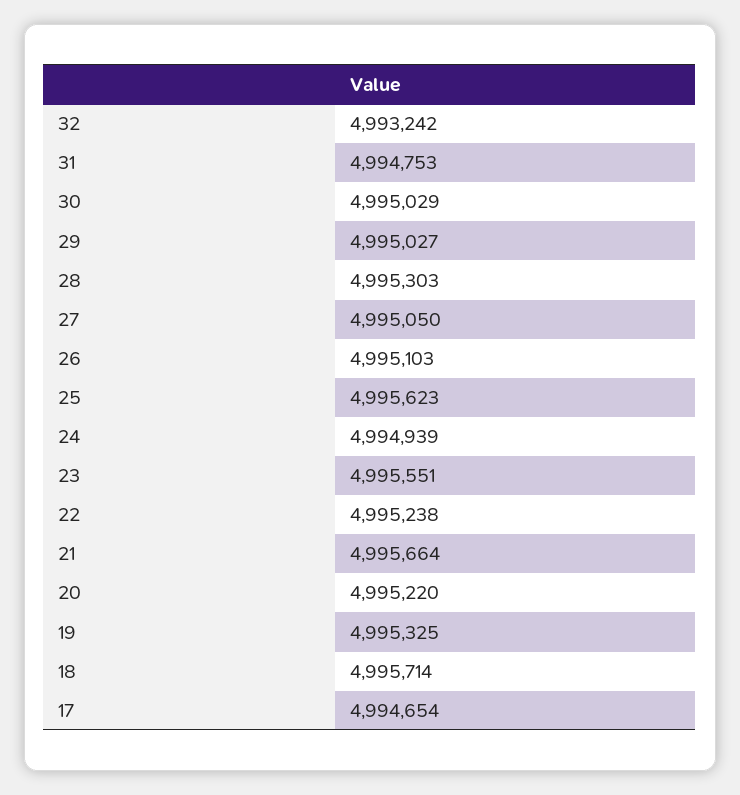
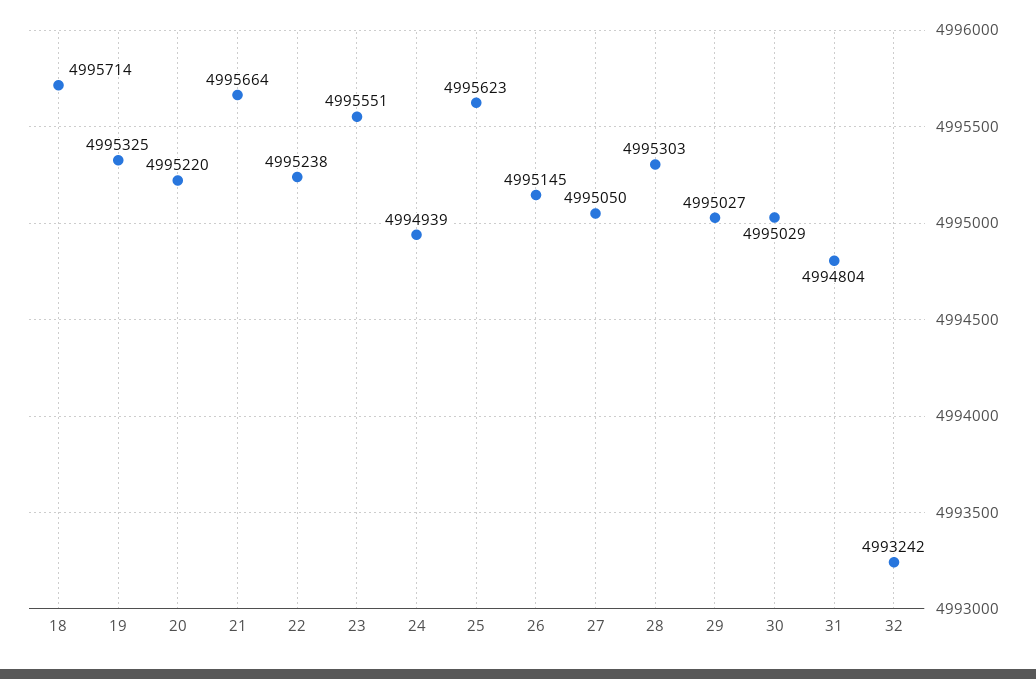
31: 4994753 -> 4994804
26: 4995103 -> 4995145
17: 4994654 -> none

